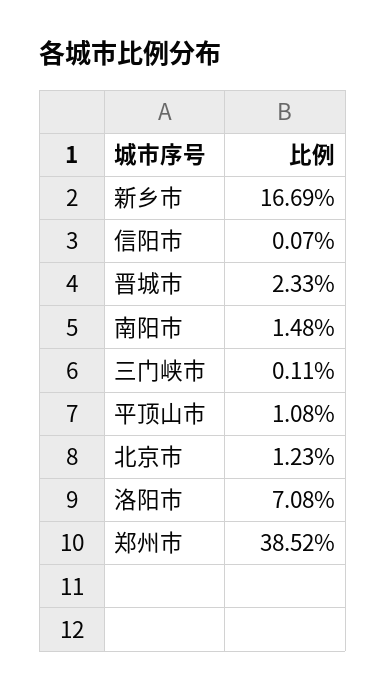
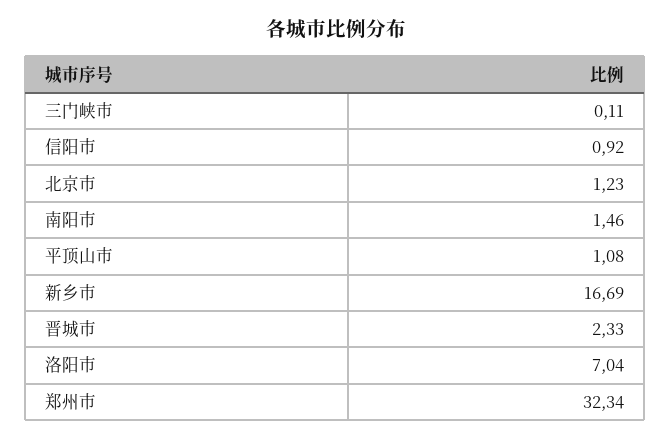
信阳市: 0.07 -> 0.92
南阳市: 1.48 -> 1.46
洛阳市: 7.08 -> 7.04
郑州市: 38.52 -> 32.34

